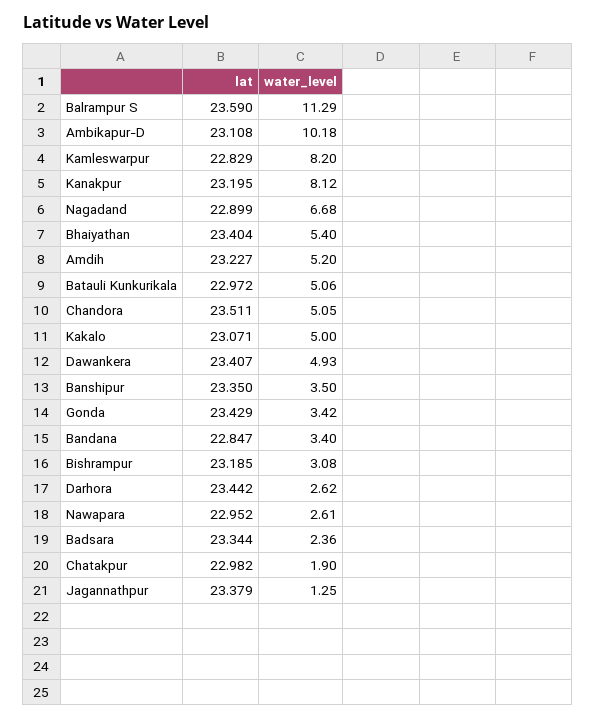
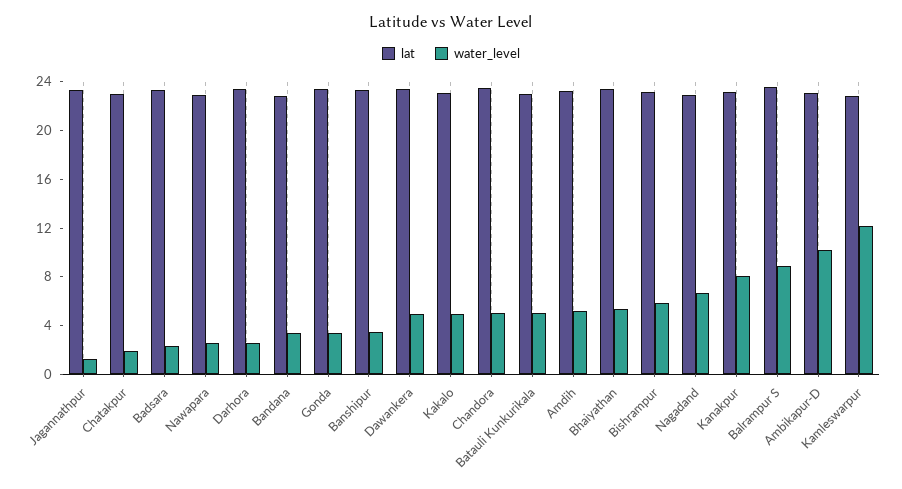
water_level, Balrampur S: 11.29 -> 9
water_level, Kamleswarpur: 8.2 -> 12
water_level, Bishrampur: 3.08 -> 6

